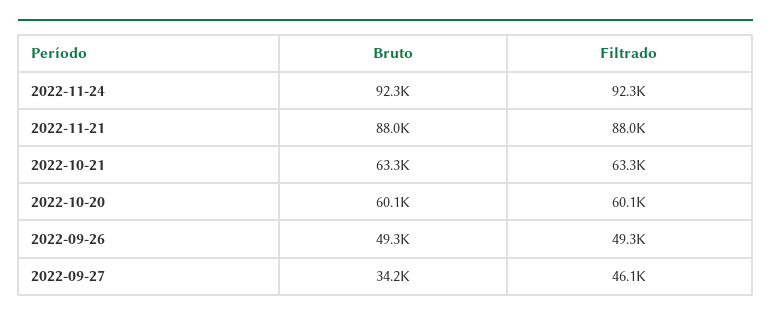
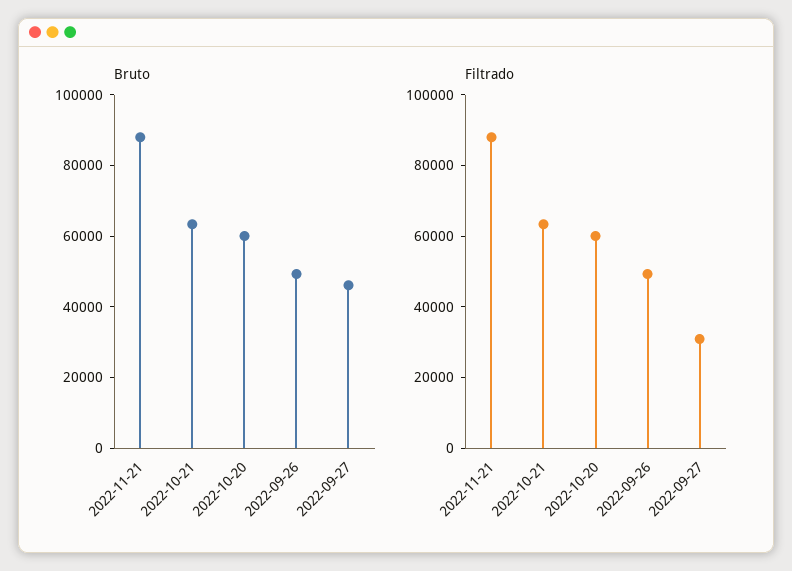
Bruto, 2022-11-24: 92300 -> none
Filtrado, 2022-11-24: 92300 -> none
Bruto, 2022-09-27: 34200 -> 45000
Filtrado, 2022-09-27: 46100 -> 30000

